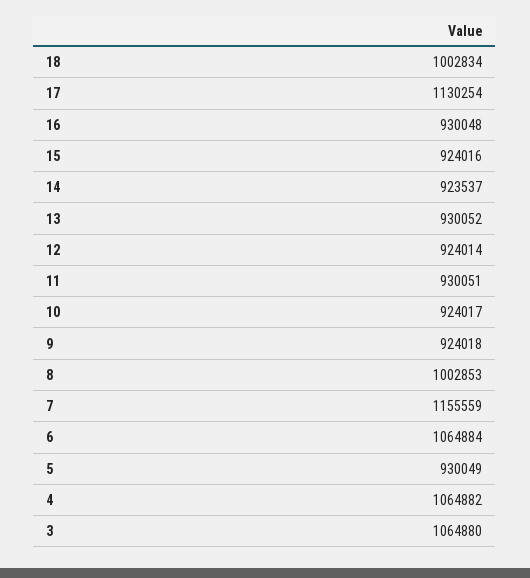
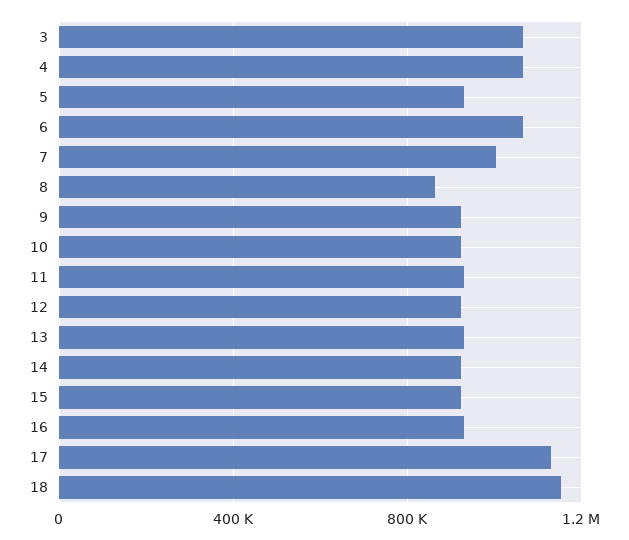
18: 1002834 -> 1150000
8: 1002853 -> 850000
7: 1155559 -> 1000000

